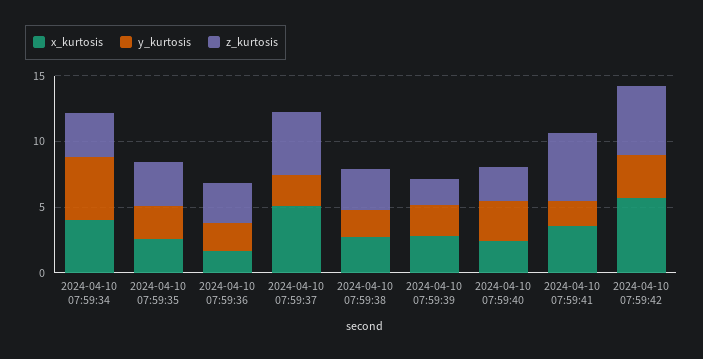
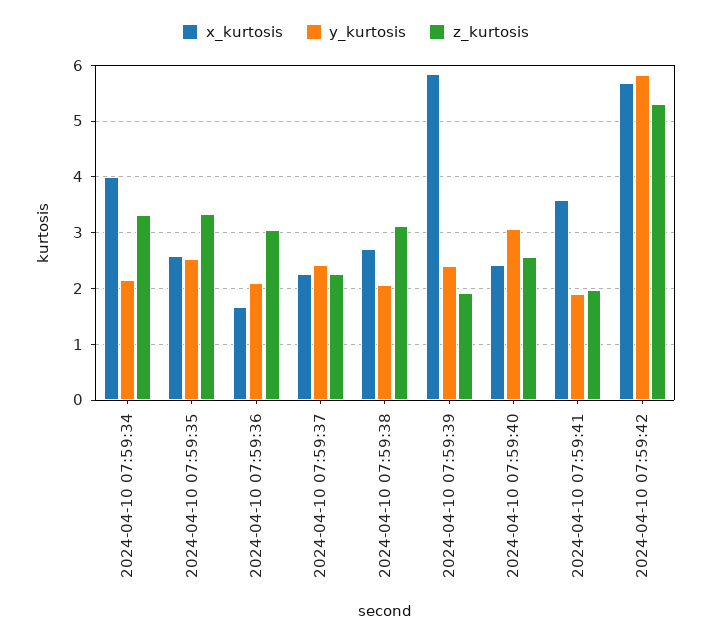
y_kurtosis, 2024-04-10 07:59:34: 5 -> 2.2
x_kurtosis, 2024-04-10 07:59:37: 5 -> 2.2
z_kurtosis, 2024-04-10 07:59:37: 5 -> 2.2
x_kurtosis, 2024-04-10 07:59:39: 3 -> 5.8
z_kurtosis, 2024-04-10 07:59:41: 5 -> 2
y_kurtosis, 2024-04-10 07:59:42: 3 -> 5.8

